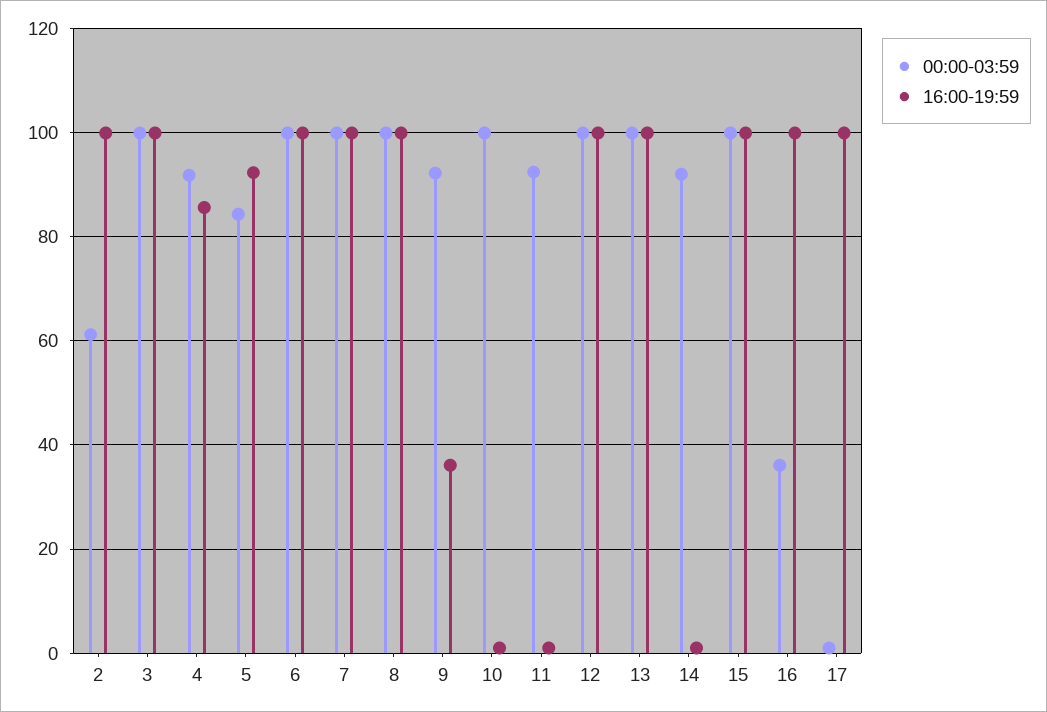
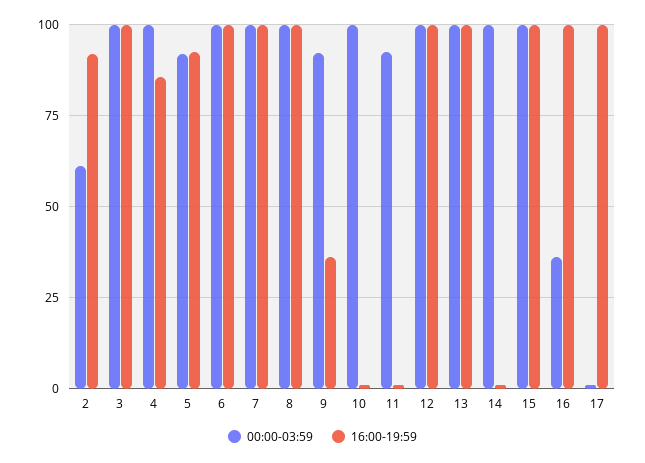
16:00-19:59, 2: 100 -> 92.5
00:00-03:59, 4: 92 -> 100
00:00-03:59, 5: 84 -> 92.5
00:00-03:59, 14: 92 -> 100

